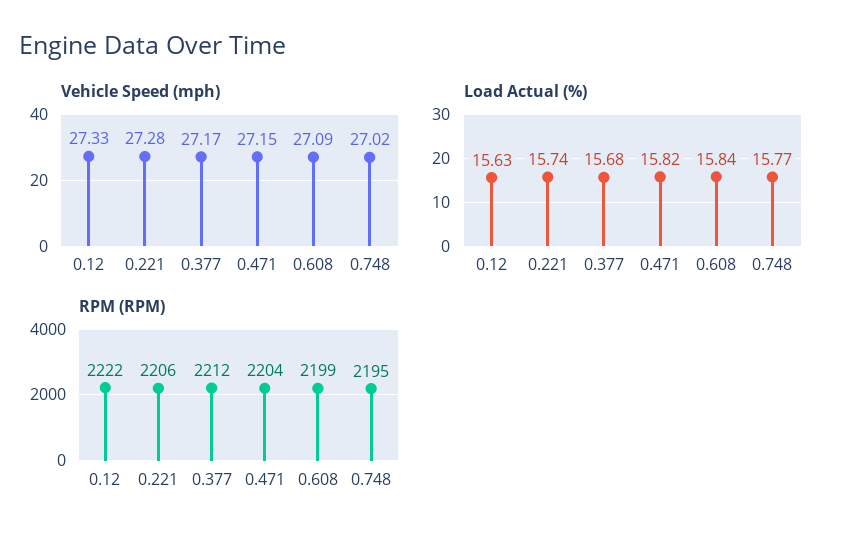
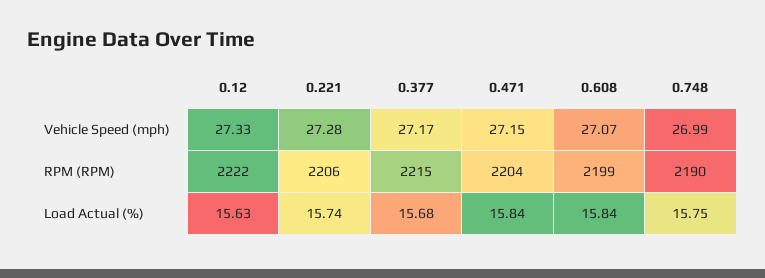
Vehicle Speed (mph), 0.608: 27.09 -> 27.07
Vehicle Speed (mph), 0.748: 27.02 -> 26.99
Load Actual (%), 0.471: 15.82 -> 15.84
Load Actual (%), 0.748: 15.77 -> 15.75
RPM (RPM), 0.377: 2212 -> 2215
RPM (RPM), 0.748: 2195 -> 2190

